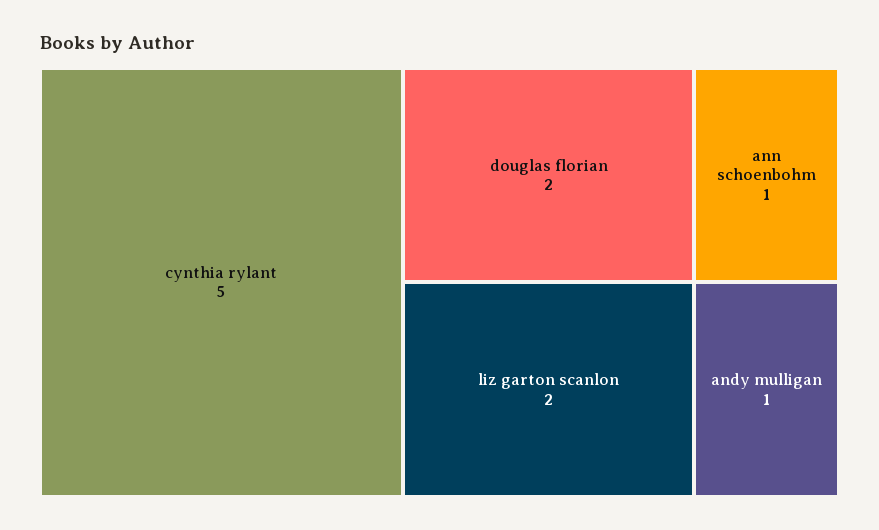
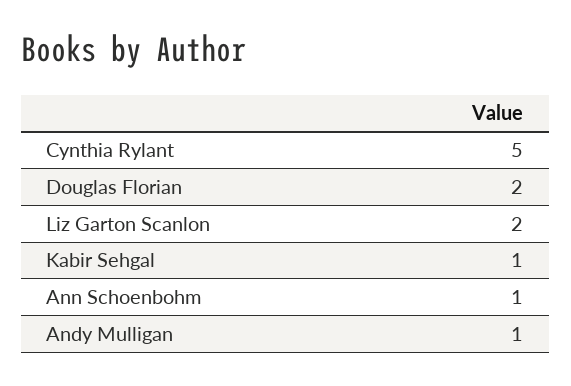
Kabir Sehgal: none -> 1

